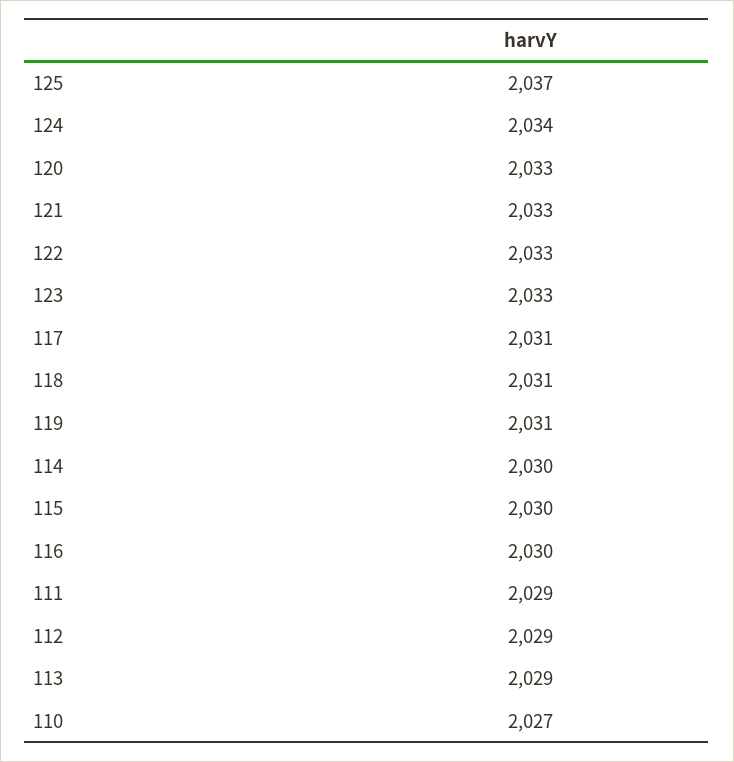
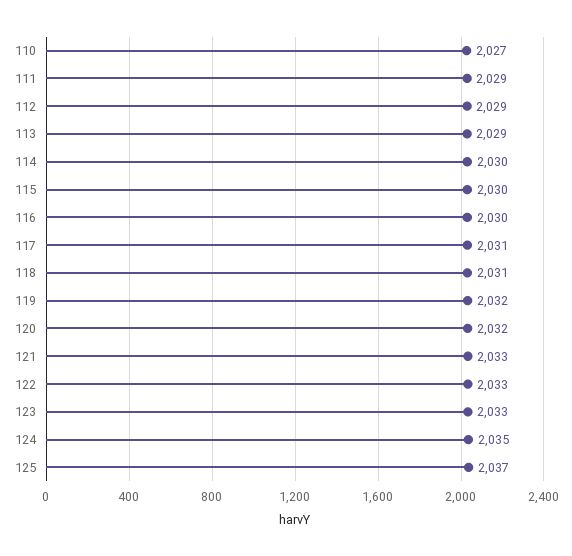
124: 2034 -> 2035
120: 2033 -> 2032
119: 2031 -> 2032

